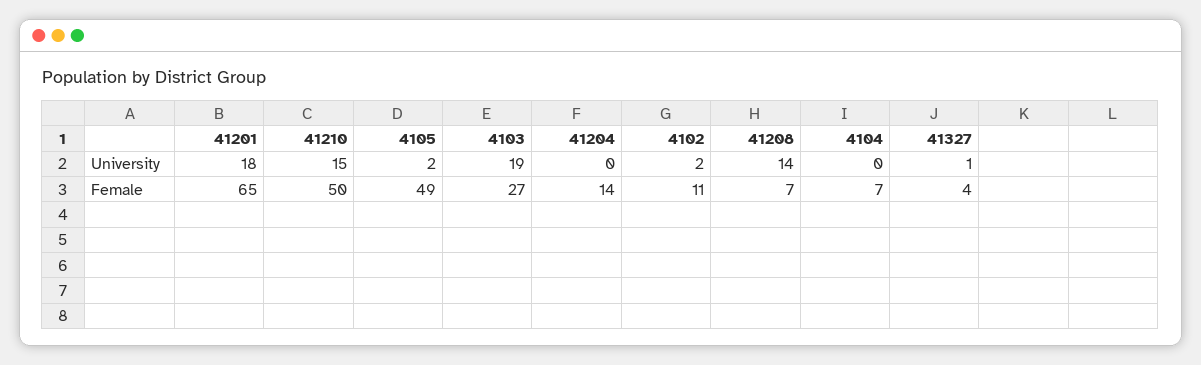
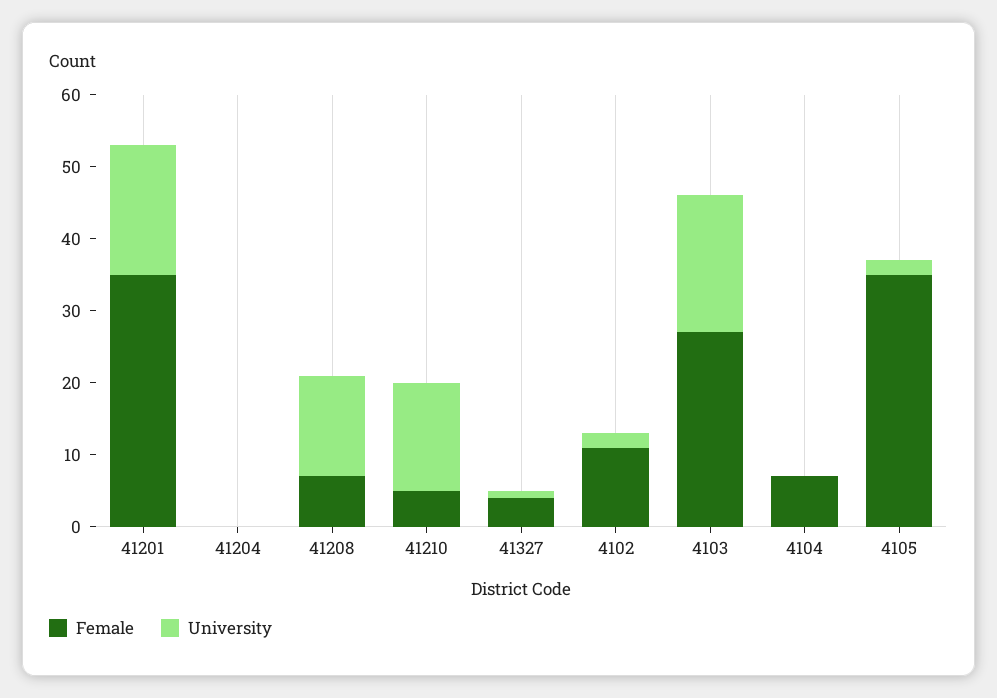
Female, 41201: 65 -> 35
Female, 41210: 50 -> 5
Female, 4105: 49 -> 35
Female, 41204: 14 -> 0

